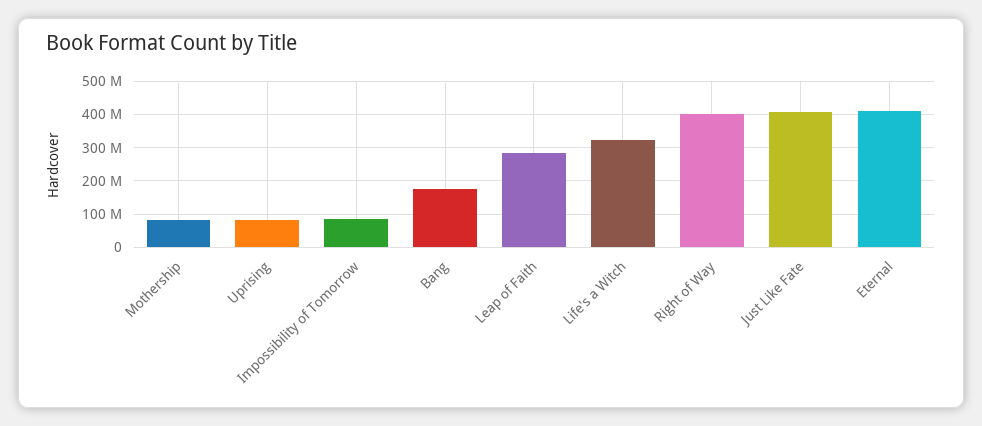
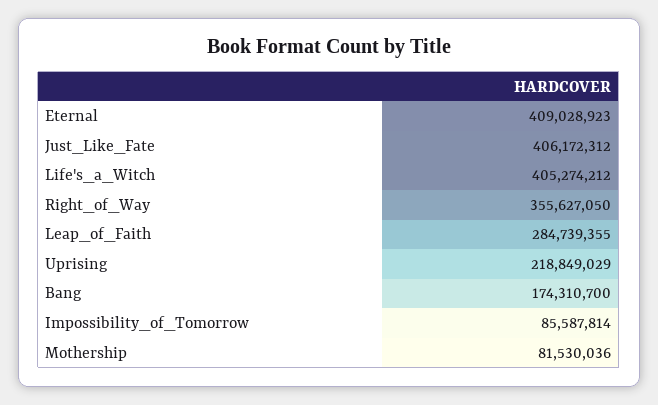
Uprising: 80000000 -> 218849029
Life's a Witch: 320000000 -> 405274212
Right of Way: 400000000 -> 355627050

